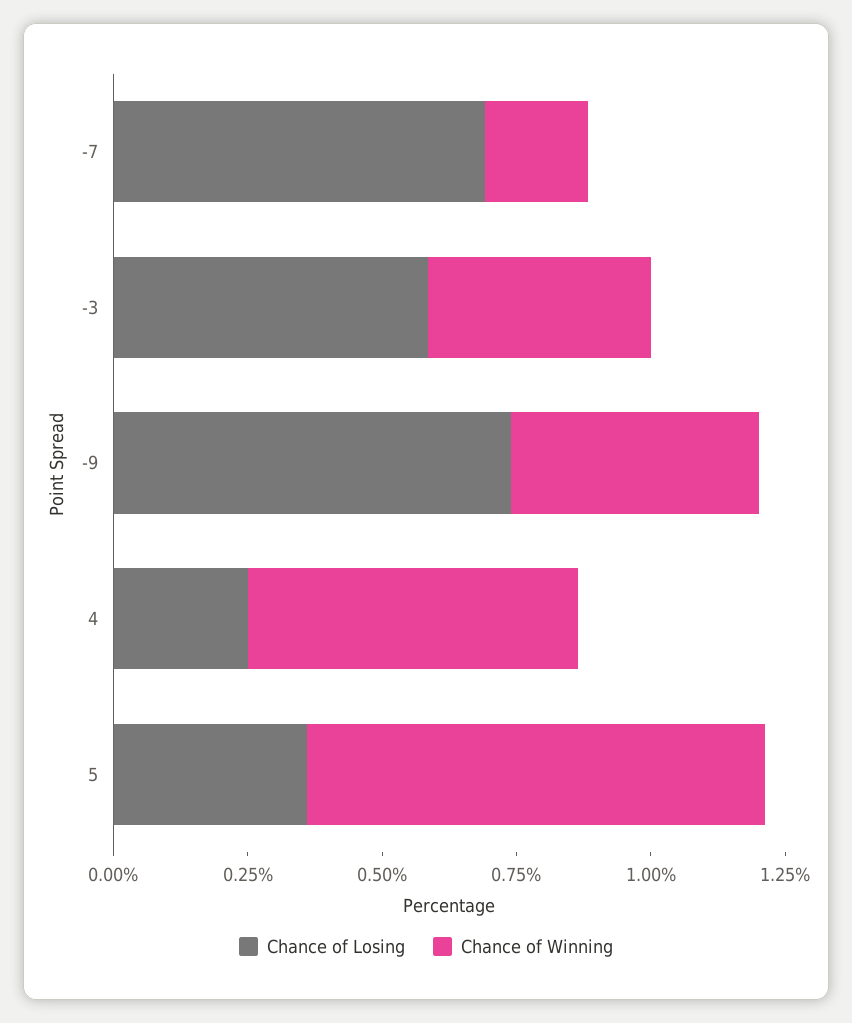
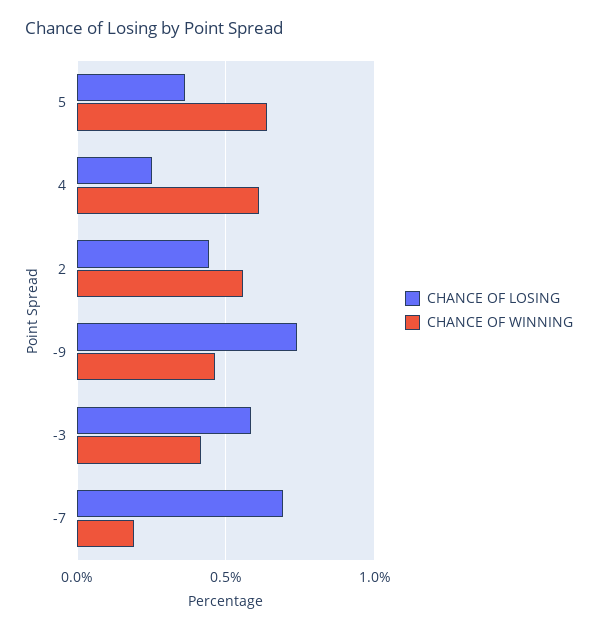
Chance of Winning, 5: 0.85 -> 0.65
Chance of Losing, 2: none -> 0.45
Chance of Winning, 2: none -> 0.55

